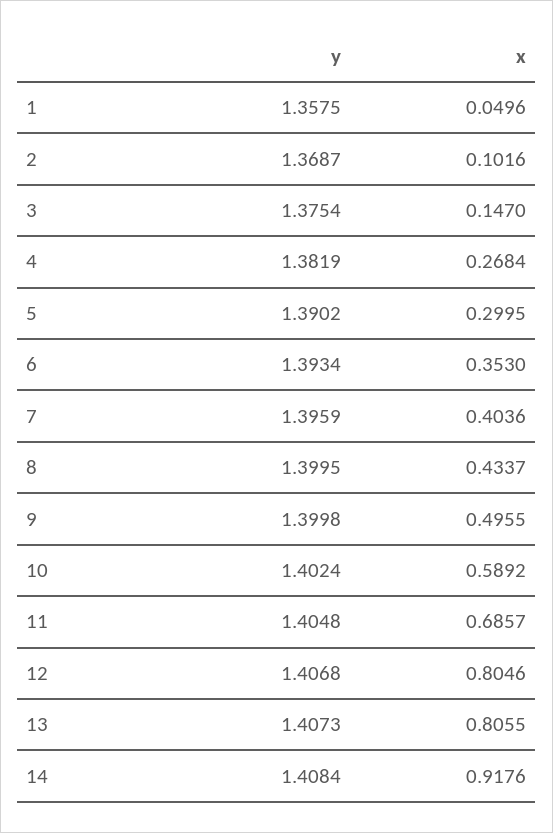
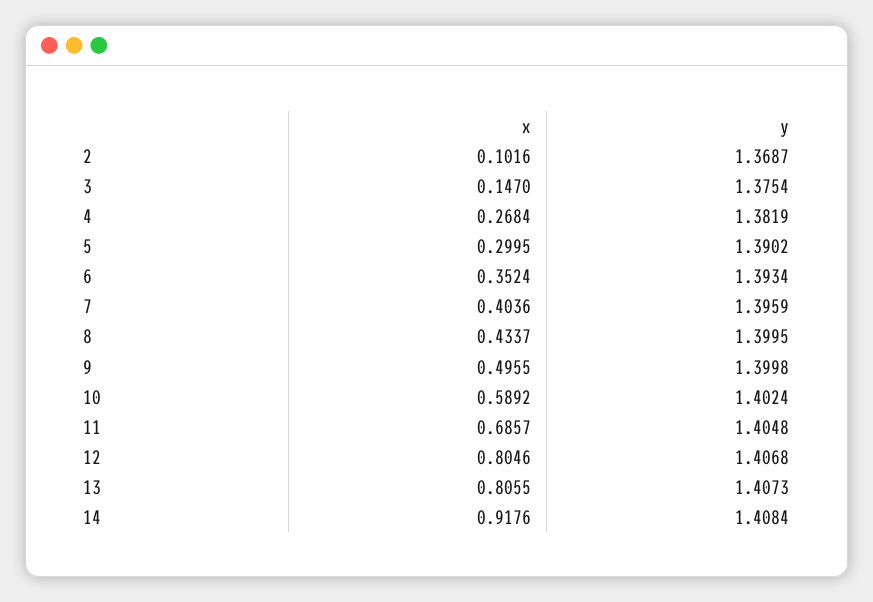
y, 1: 1.3575 -> none
x, 1: 0.0496 -> none
x, 6: 0.353 -> 0.3524

